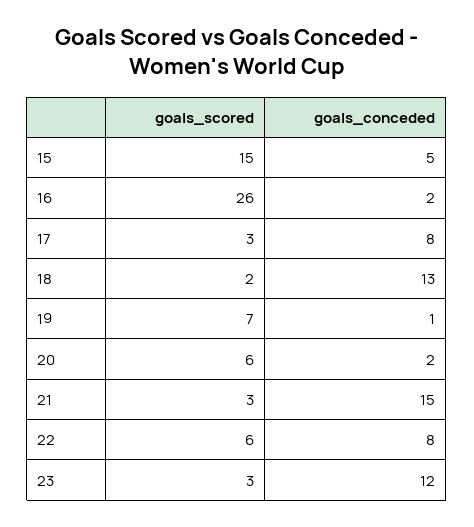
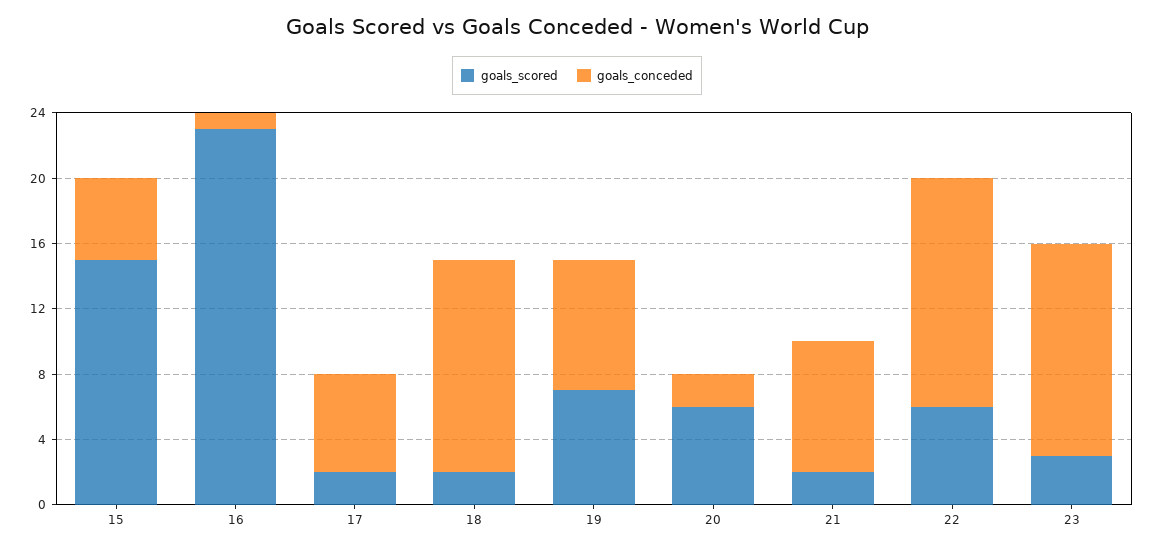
goals_scored, 16: 26 -> 23
goals_conceded, 16: 2 -> 1
goals_scored, 17: 3 -> 2
goals_conceded, 17: 8 -> 6
goals_conceded, 19: 1 -> 8
goals_scored, 21: 3 -> 2
goals_conceded, 21: 15 -> 8
goals_conceded, 22: 8 -> 14
goals_conceded, 23: 12 -> 13

